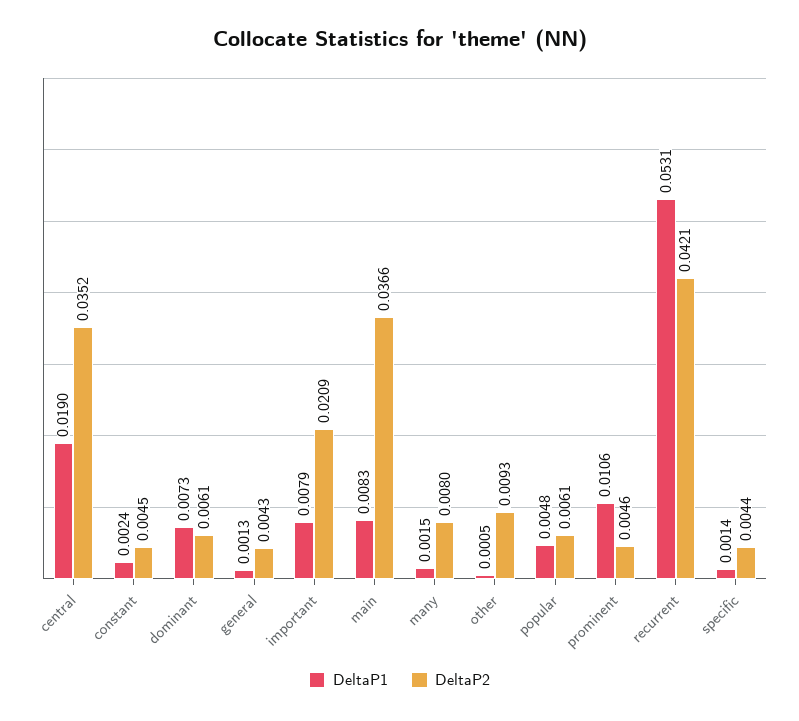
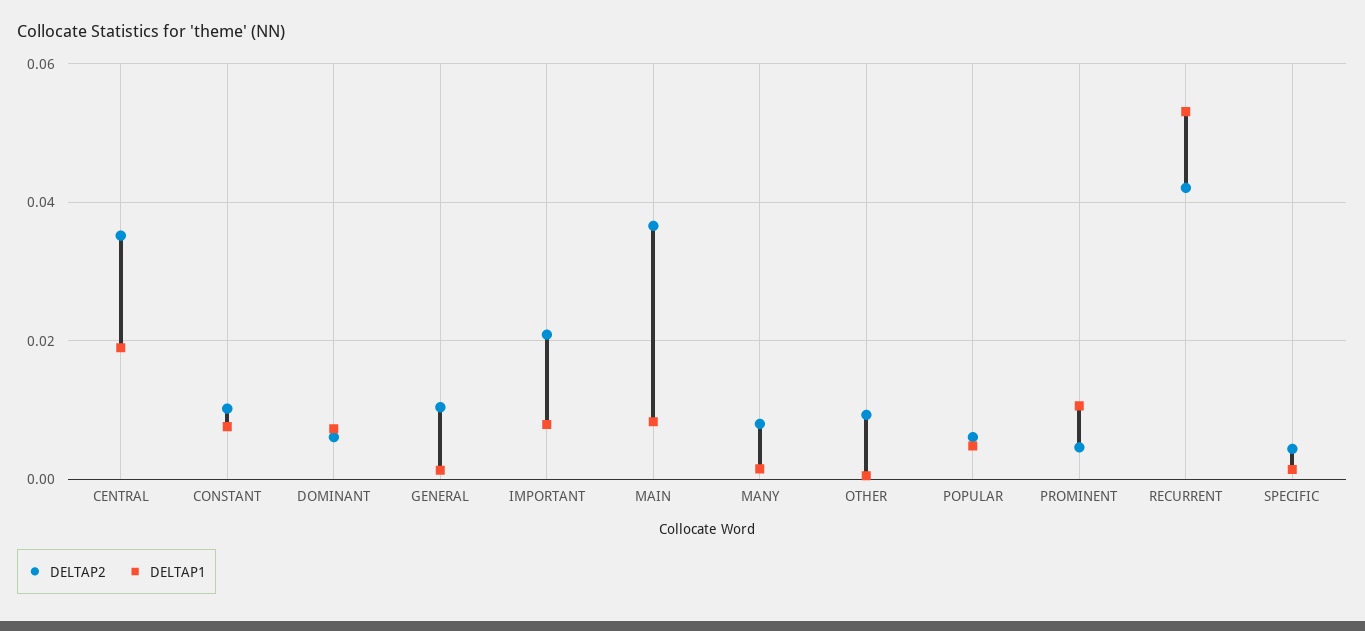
DeltaP1, constant: 0.0024 -> 0.008
DeltaP2, constant: 0.0045 -> 0.01
DeltaP2, general: 0.0043 -> 0.01

